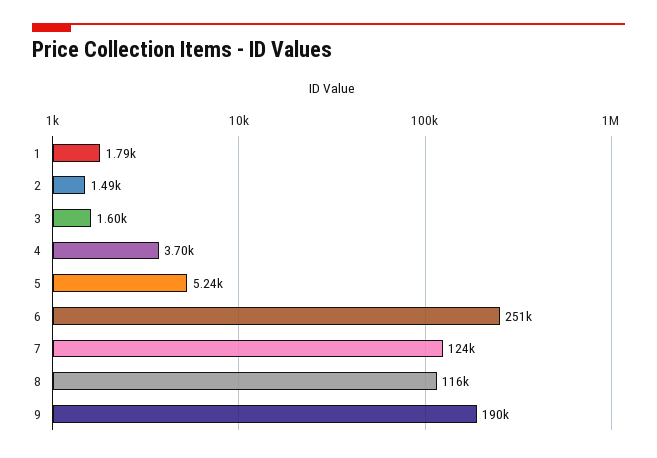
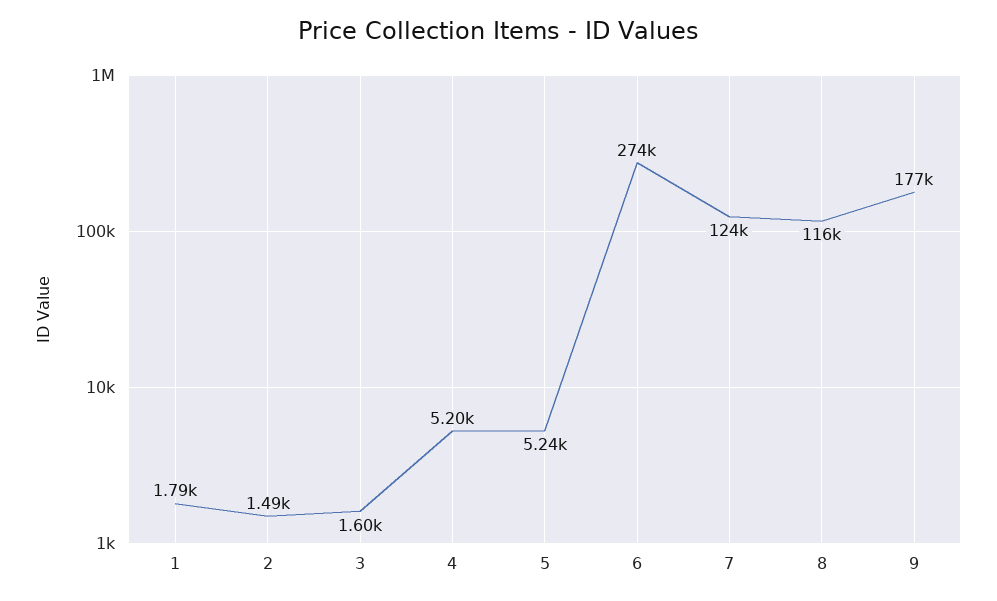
4: 3700 -> 5200
6: 251000 -> 274000
9: 190000 -> 177000

